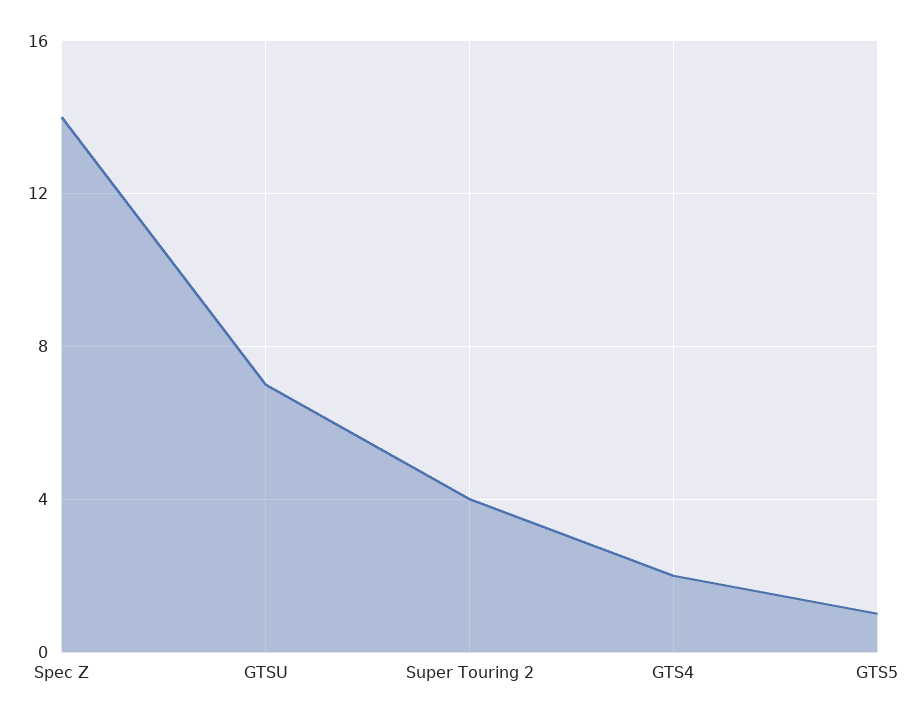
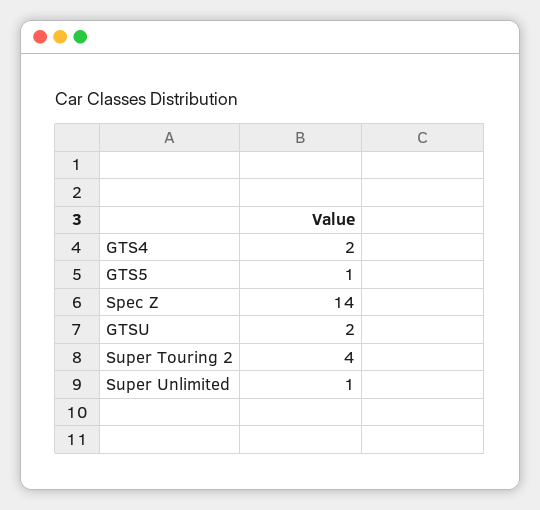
GTSU: 7 -> 2
Super Unlimited: none -> 1

